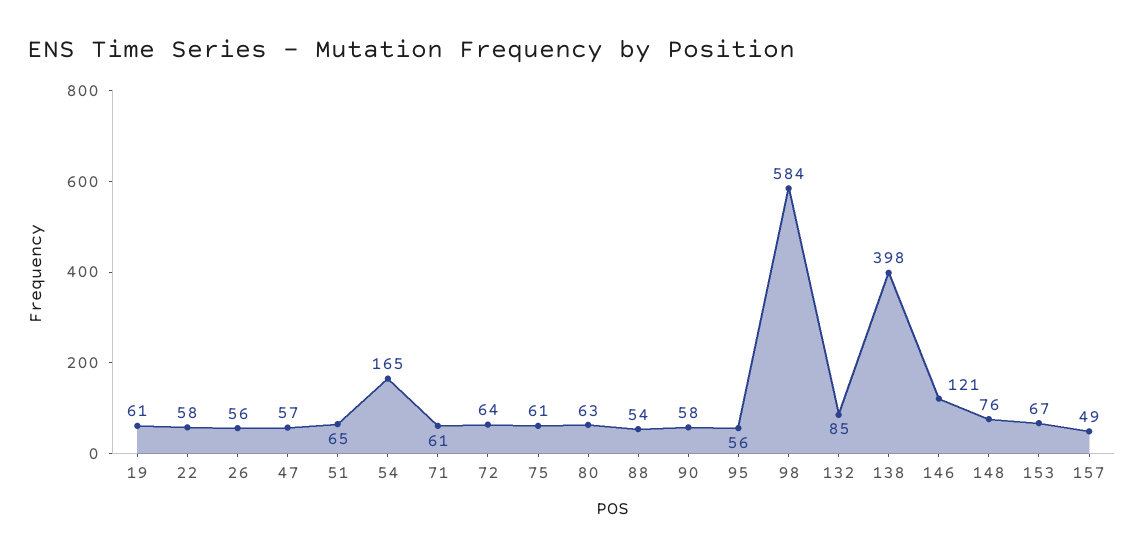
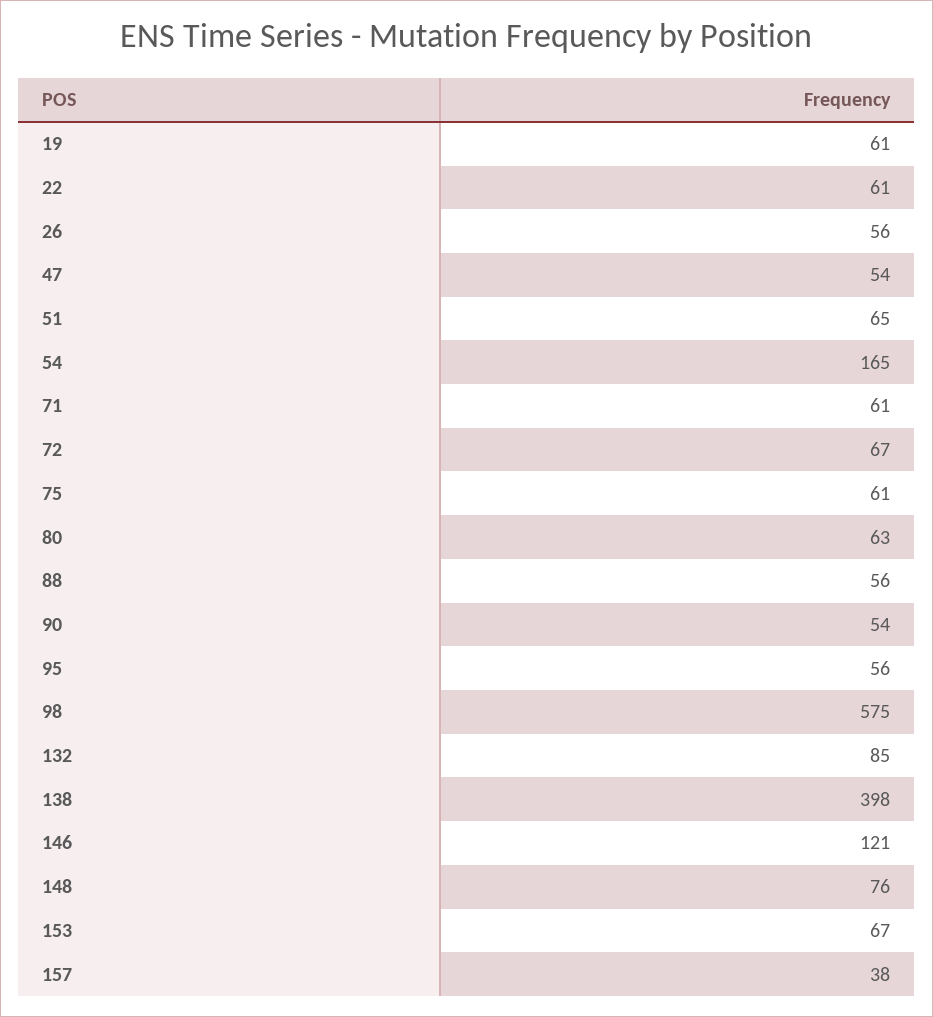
22: 58 -> 61
47: 57 -> 54
72: 64 -> 67
88: 54 -> 56
90: 58 -> 54
98: 584 -> 575
157: 49 -> 38

